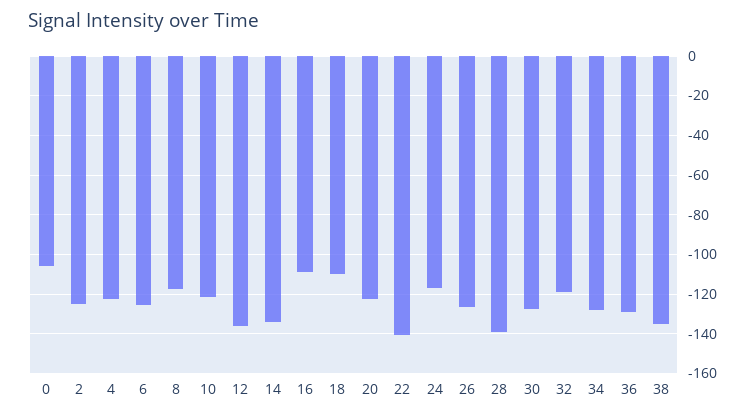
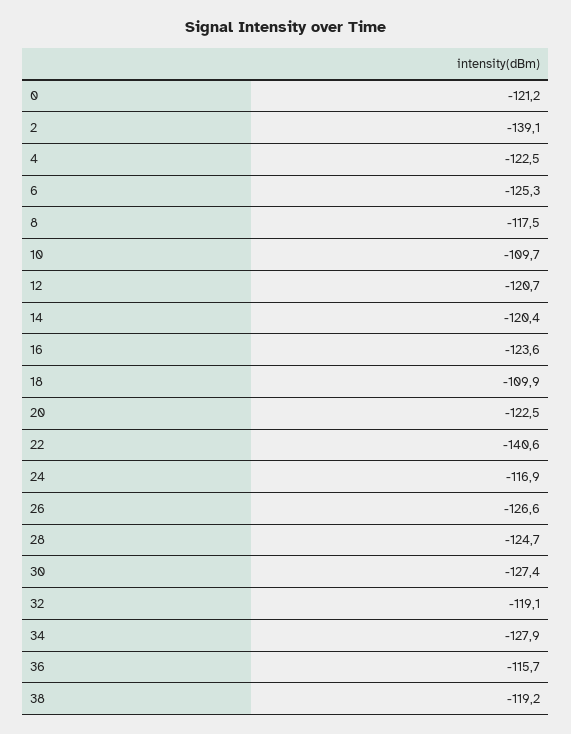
0: -105 -> -121.2
2: -125 -> -139.1
10: -120 -> -109.7
12: -135 -> -120.7
14: -135 -> -120.4
16: -110 -> -123.6
28: -140 -> -124.7
36: -130 -> -115.7
38: -135 -> -119.2

